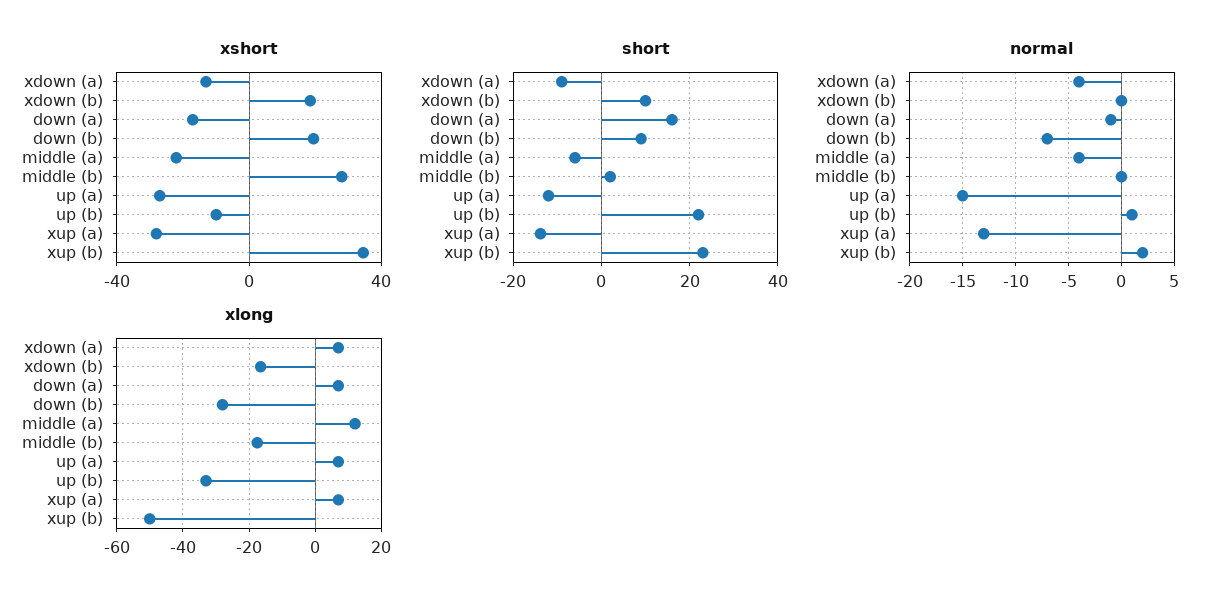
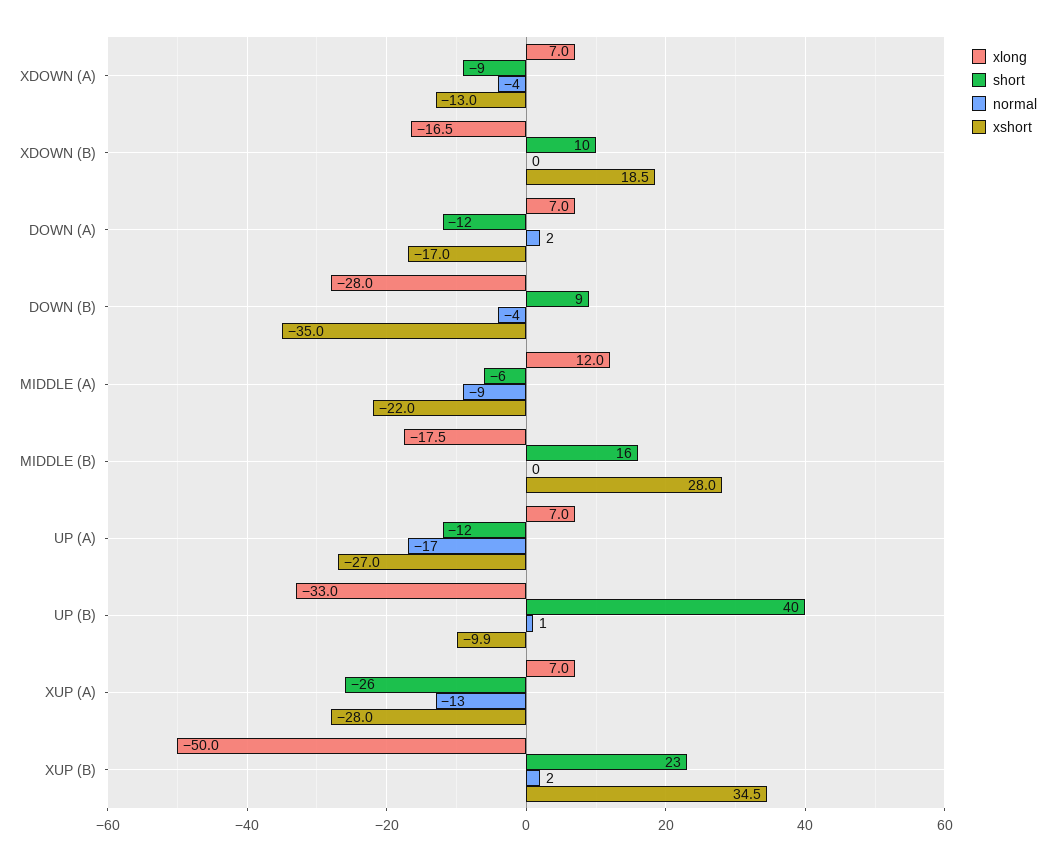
xshort, down (b): 20 -> -35
short, down (a): 16 -> -12
short, middle (b): 2 -> 16
short, up (b): 22 -> 40
short, xup (a): -14 -> -26
normal, down (a): -1 -> 2
normal, down (b): -7 -> -4
normal, middle (a): -4 -> -9
normal, up (a): -15 -> -17

